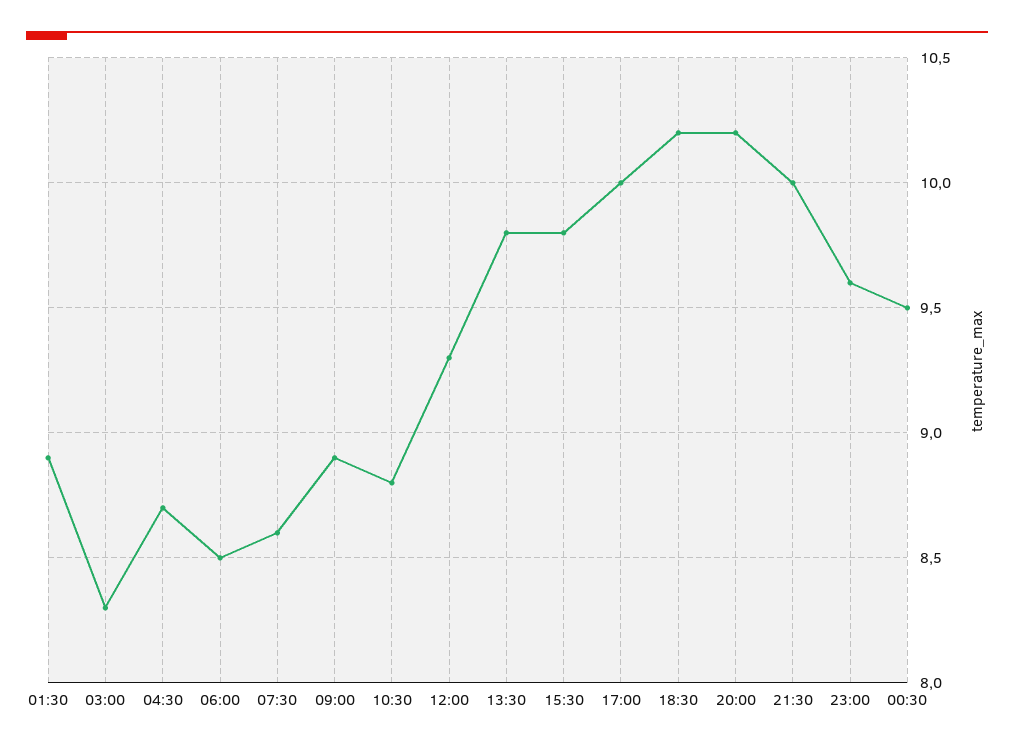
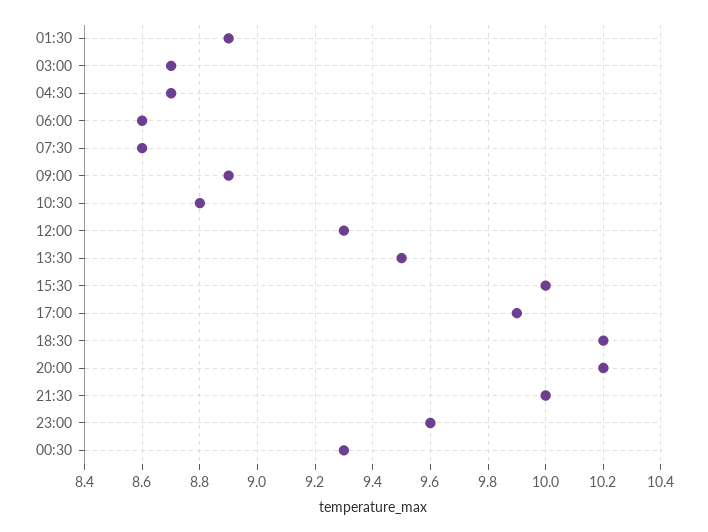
03:00: 8.3 -> 8.7
06:00: 8.5 -> 8.6
13:30: 9.8 -> 9.5
15:30: 9.8 -> 10
17:00: 10 -> 9.9
00:30: 9.5 -> 9.3

